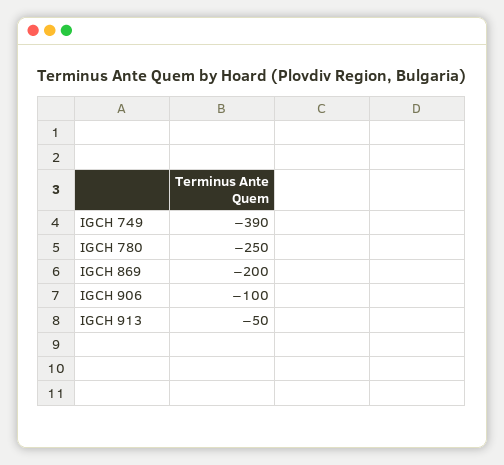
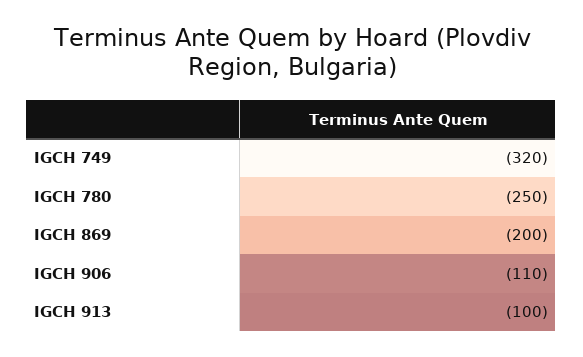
IGCH 749: -390 -> -320
IGCH 906: -100 -> -110
IGCH 913: -50 -> -100

